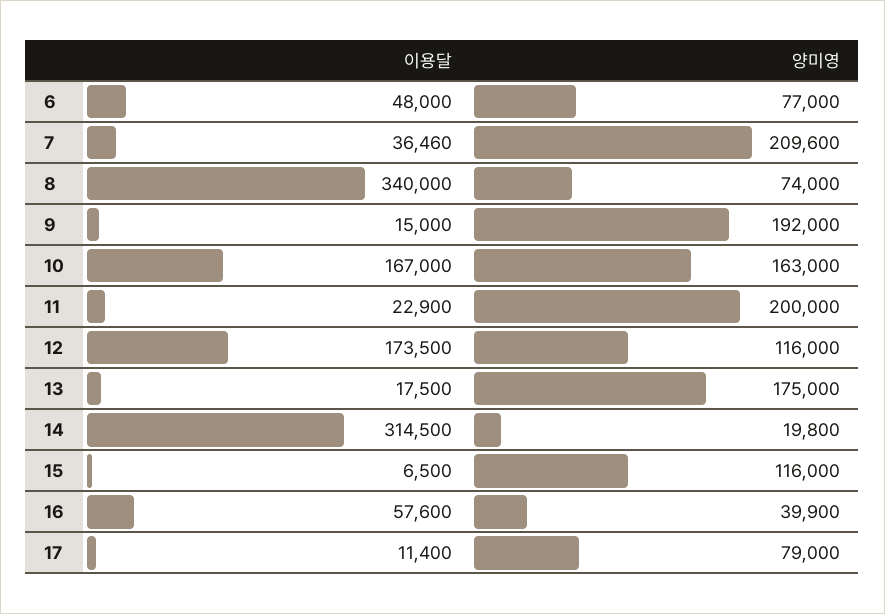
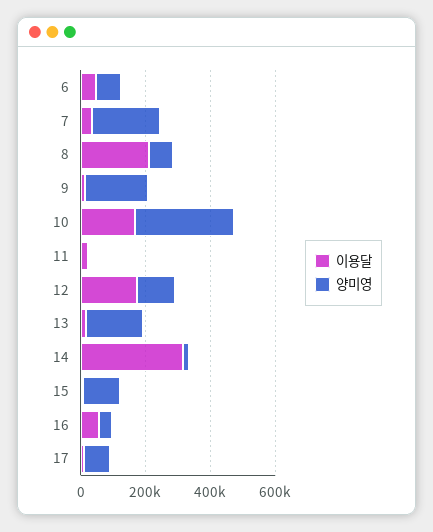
이용달, 8: 340000 -> 200000
양미영, 10: 163000 -> 300000
양미영, 11: 200000 -> 0

